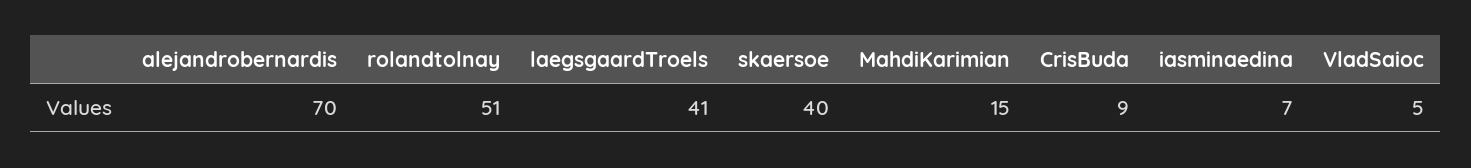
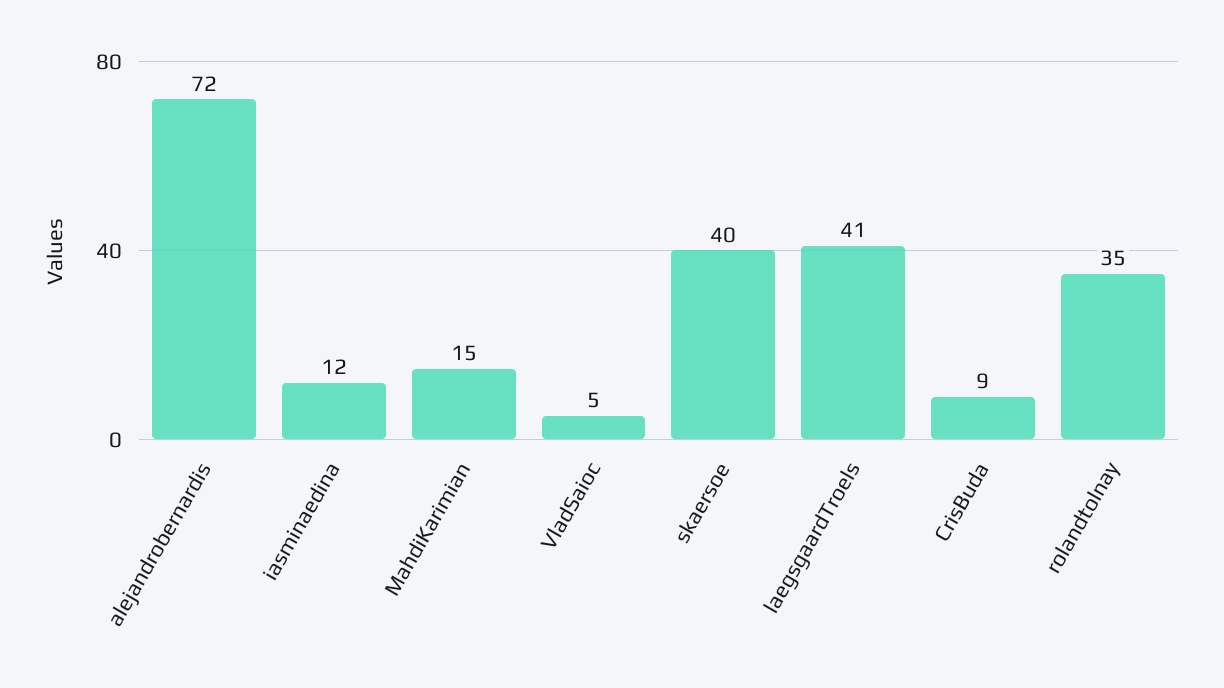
alejandrobernardis: 70 -> 72
rolandtolnay: 51 -> 35
iasminaedina: 7 -> 12

